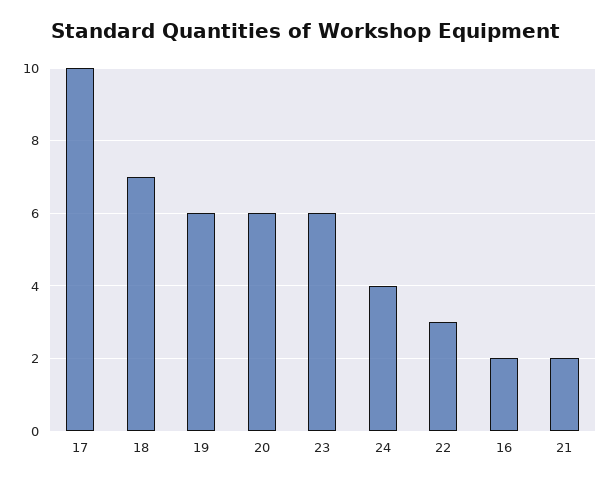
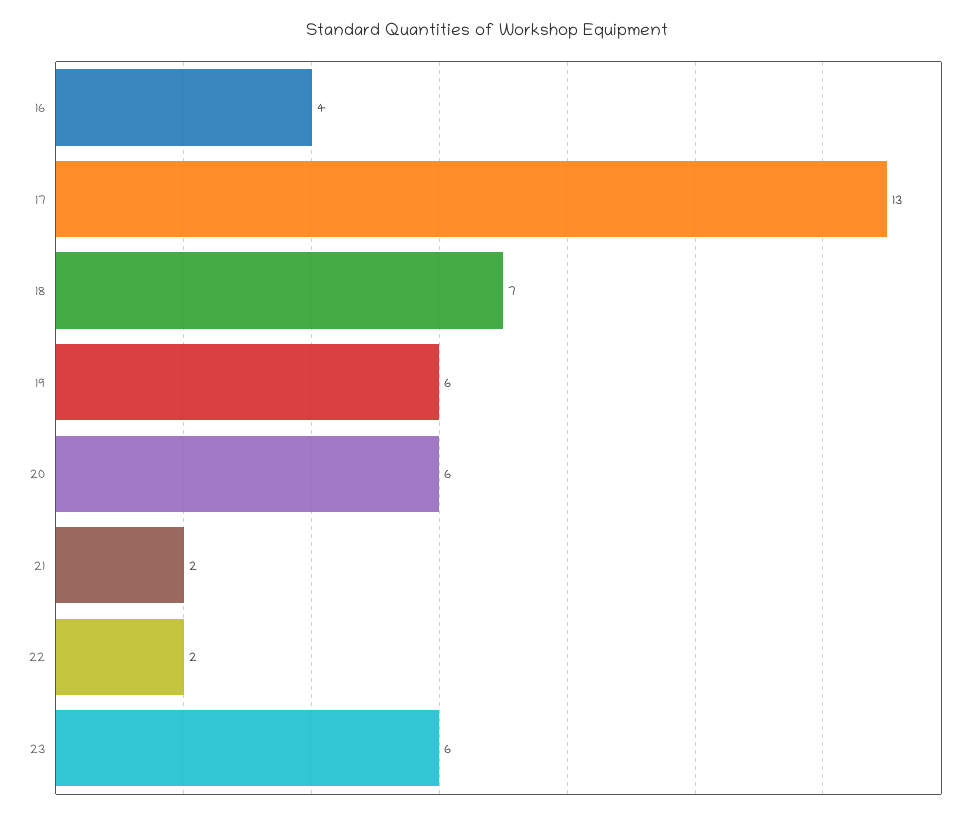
17: 10 -> 13
24: 4 -> none
22: 3 -> 2
16: 2 -> 4

